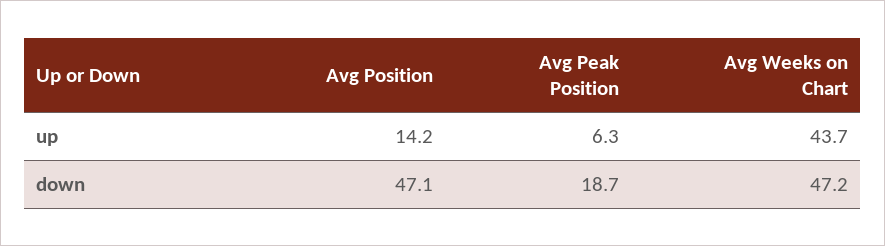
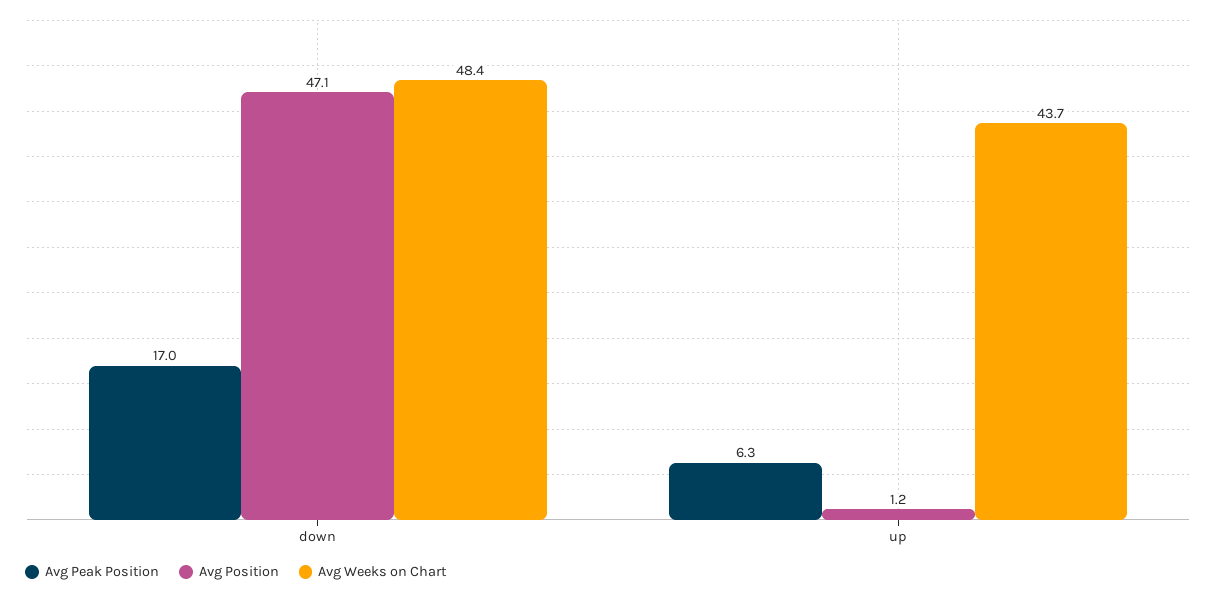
Avg Position, up: 14.2 -> 1.2
Avg Peak Position, down: 18.7 -> 17
Avg Weeks on Chart, down: 47.2 -> 48.4

